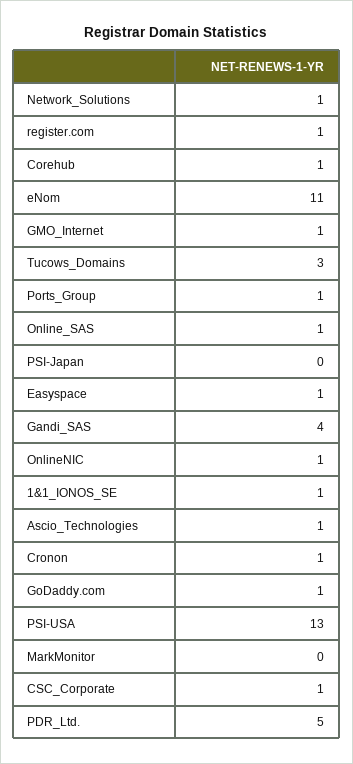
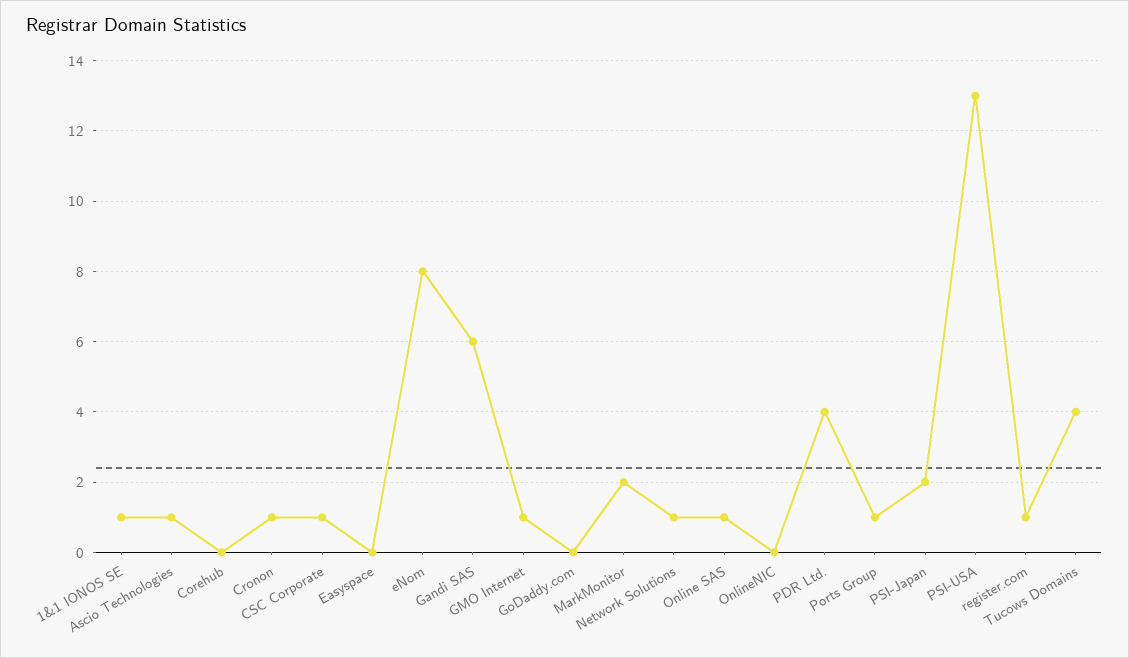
Corehub: 1 -> 0
eNom: 11 -> 8
Tucows_Domains: 3 -> 4
PSI-Japan: 0 -> 2
Easyspace: 1 -> 0
Gandi_SAS: 4 -> 6
OnlineNIC: 1 -> 0
GoDaddy.com: 1 -> 0
MarkMonitor: 0 -> 2
PDR_Ltd.: 5 -> 4

